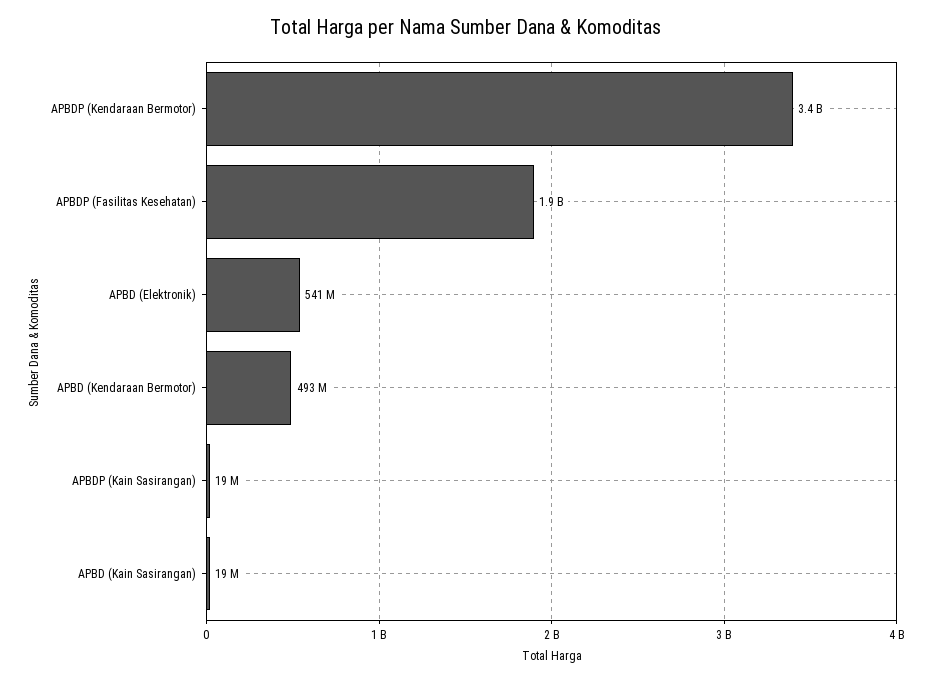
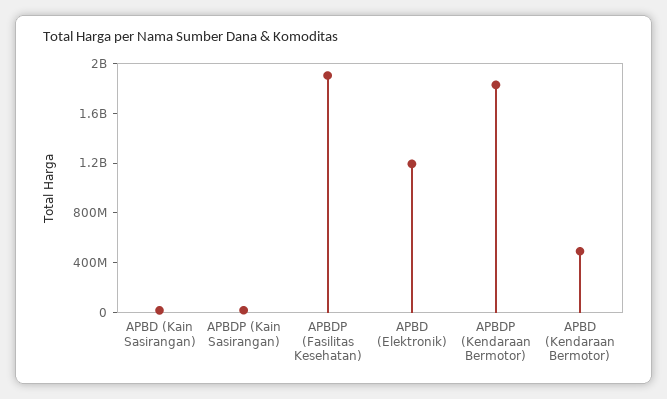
APBDP (Kendaraan Bermotor): 3400000000 -> 1800000000
APBD (Elektronik): 541000000 -> 1200000000

